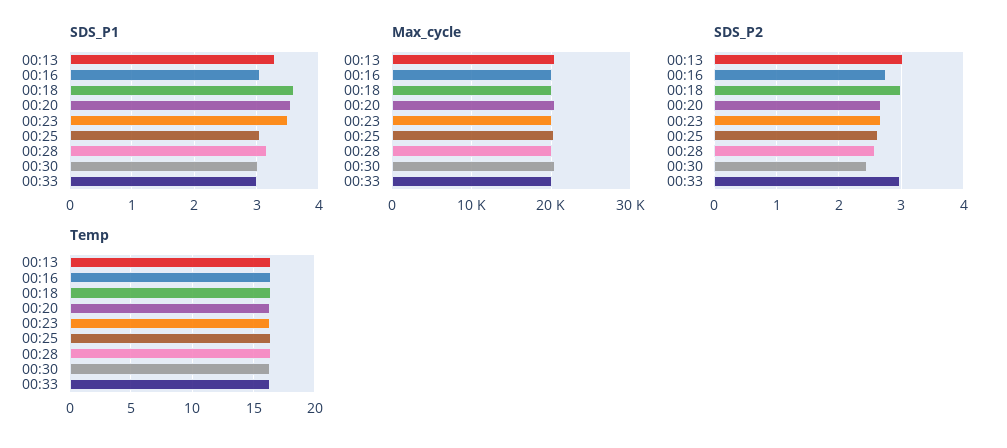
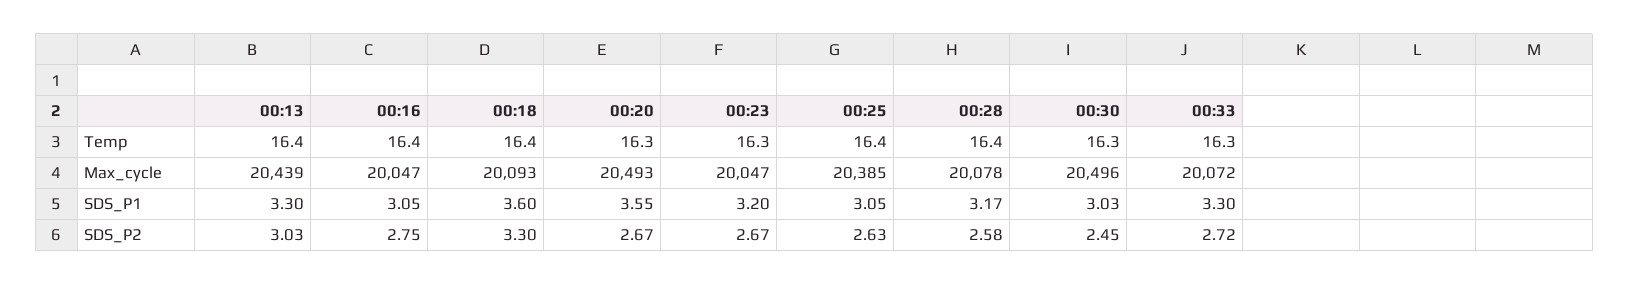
SDS_P1, 00:23: 3.5 -> 3.2
SDS_P1, 00:33: 3 -> 3.3
SDS_P2, 00:18: 3 -> 3.3
SDS_P2, 00:33: 3 -> 2.72

